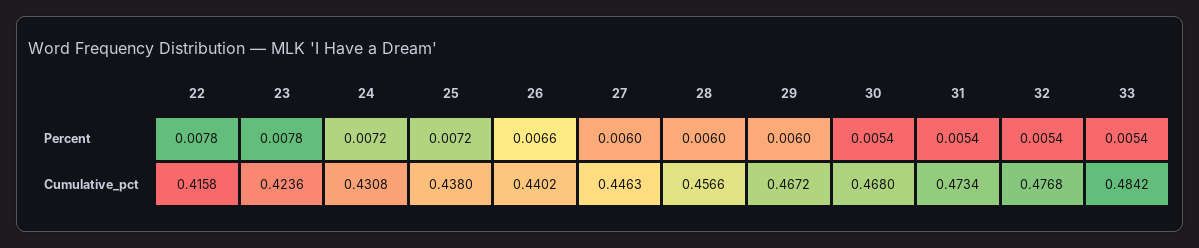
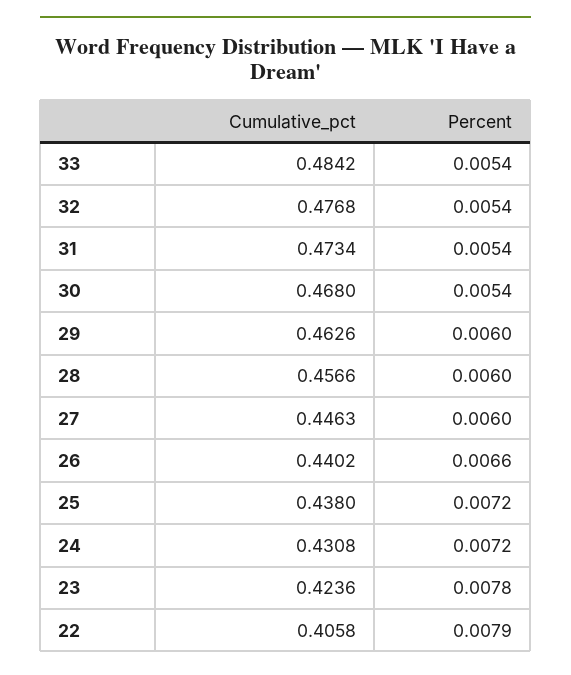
22, Percent: 0.0078 -> 0.0079
22, Cumulative_pct: 0.4158 -> 0.4058
29, Cumulative_pct: 0.4672 -> 0.4626

